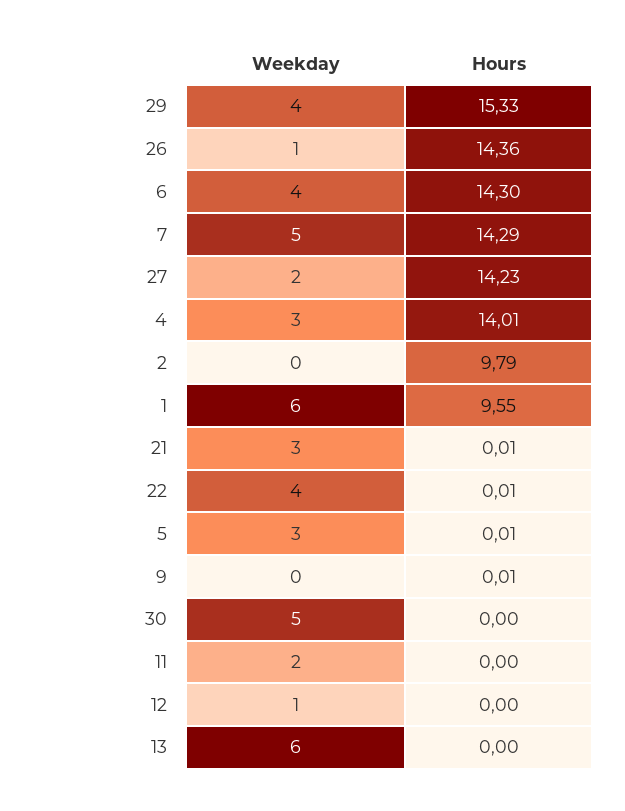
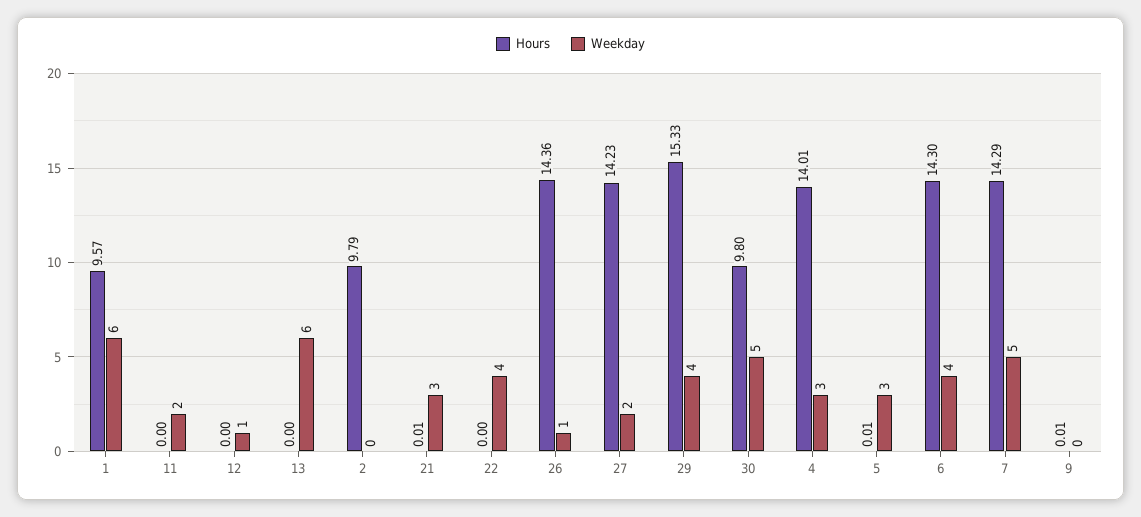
Hours, 1: 9.55 -> 9.57
Hours, 22: 0.01 -> 0
Hours, 30: 0 -> 9.8

